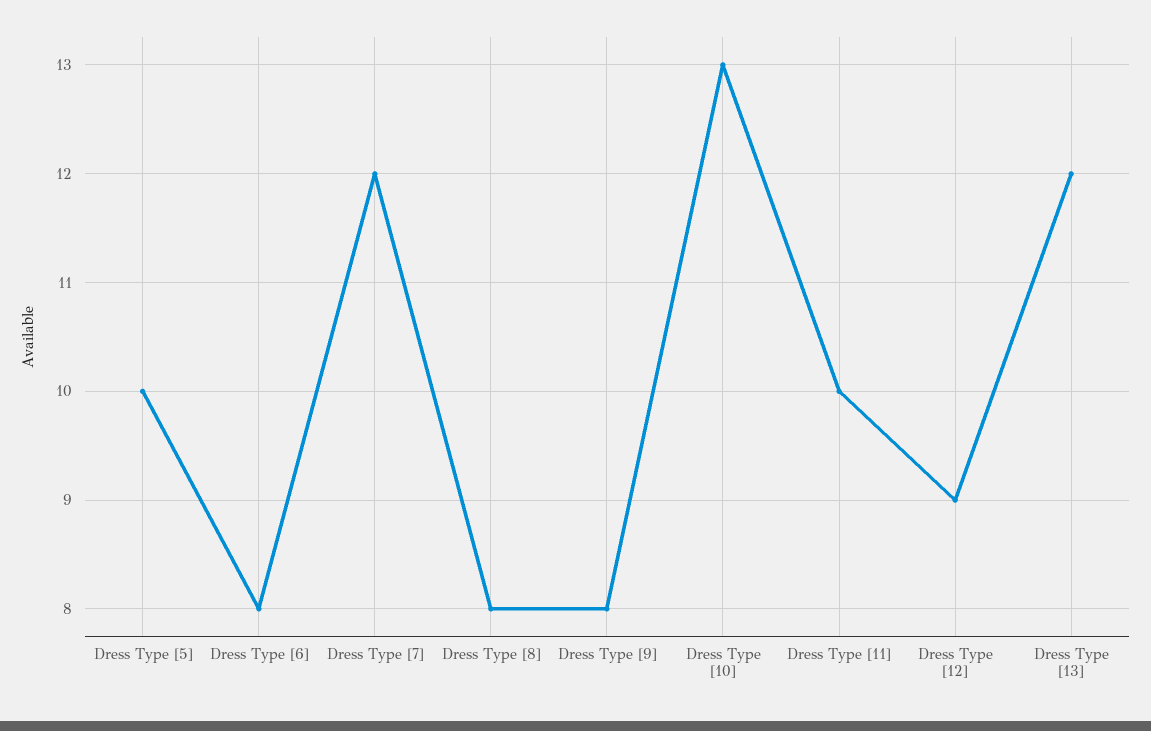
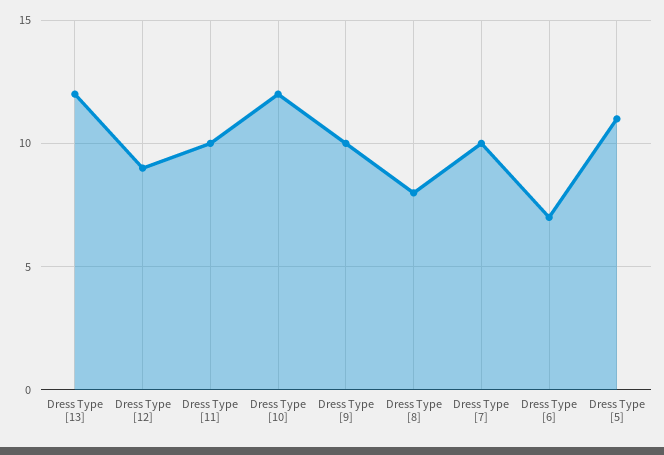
Dress Type [5]: 10 -> 11
Dress Type [6]: 8 -> 7
Dress Type [7]: 12 -> 10
Dress Type [9]: 8 -> 10
Dress Type [10]: 13 -> 12

